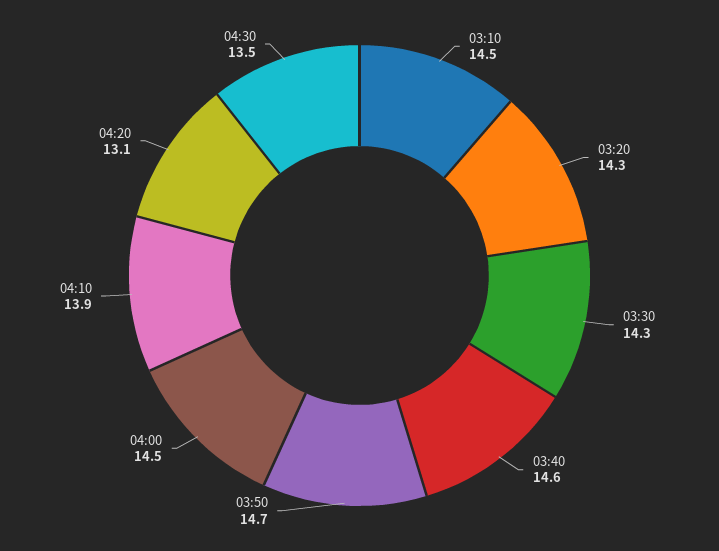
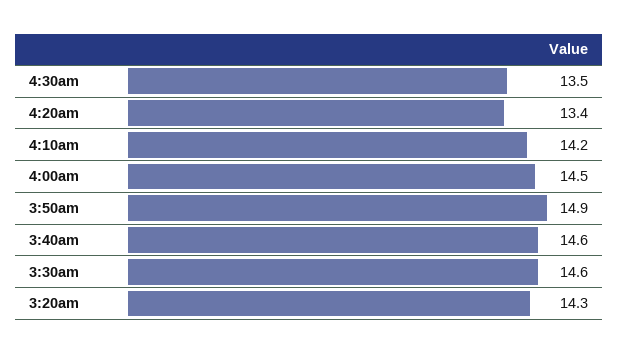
03:10: 14.5 -> none
03:30: 14.3 -> 14.6
03:50: 14.7 -> 14.9
04:10: 13.9 -> 14.2
04:20: 13.1 -> 13.4

